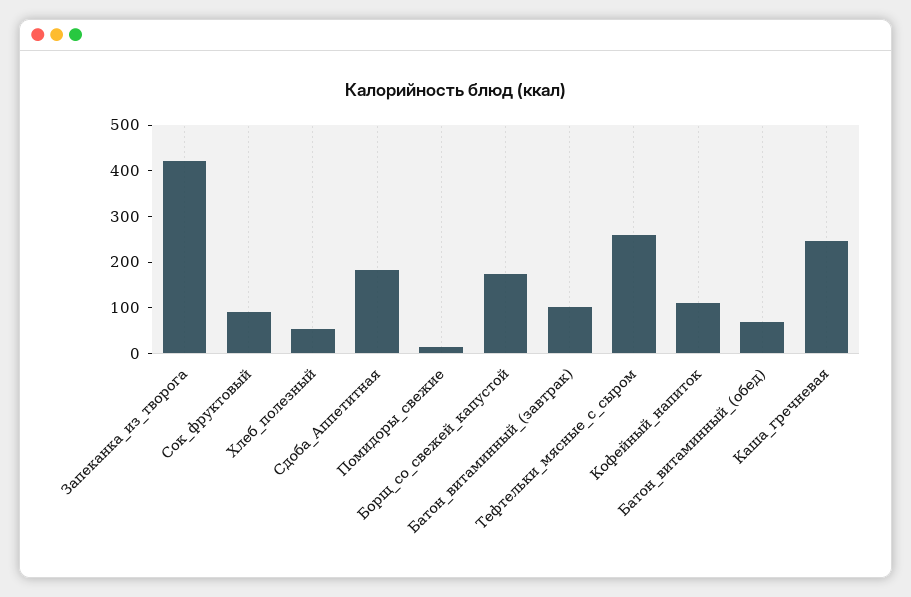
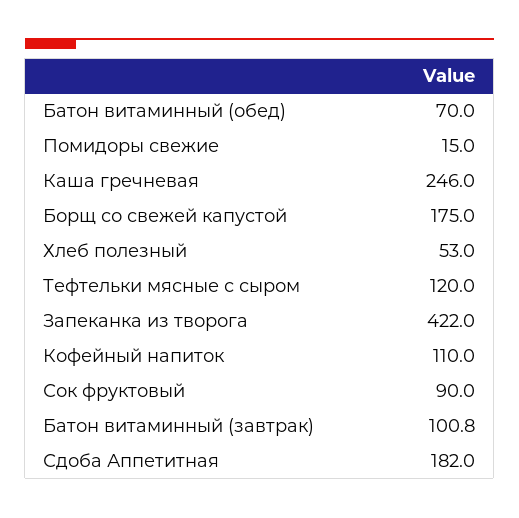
Тефтельки_мясные_с_сыром: 260 -> 120

